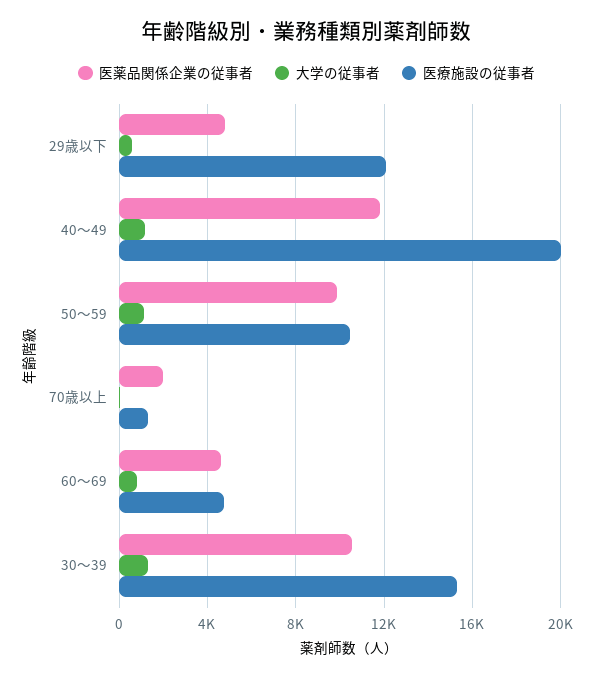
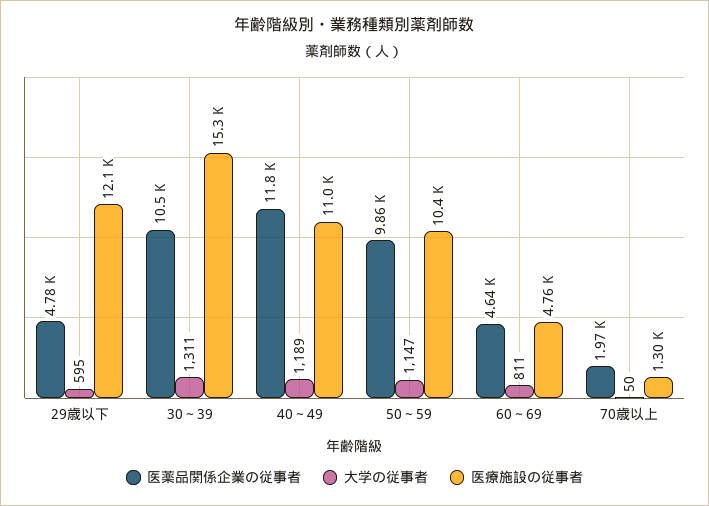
医療施設の従事者, 40～49: 20000 -> 11000

